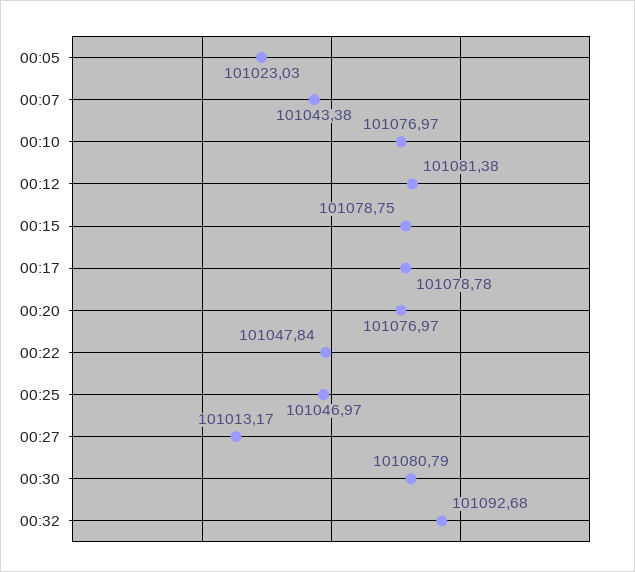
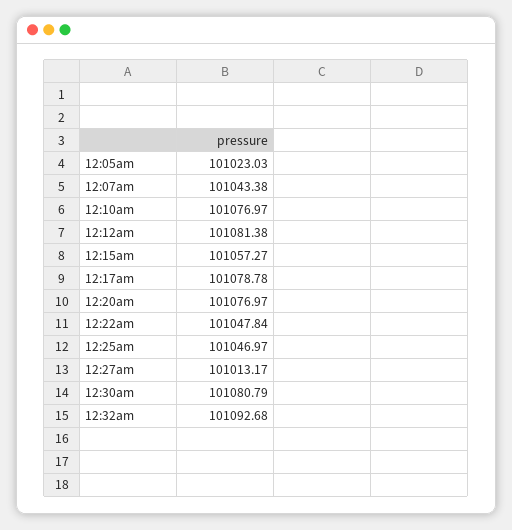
00:15: 101078.75 -> 101057.27

